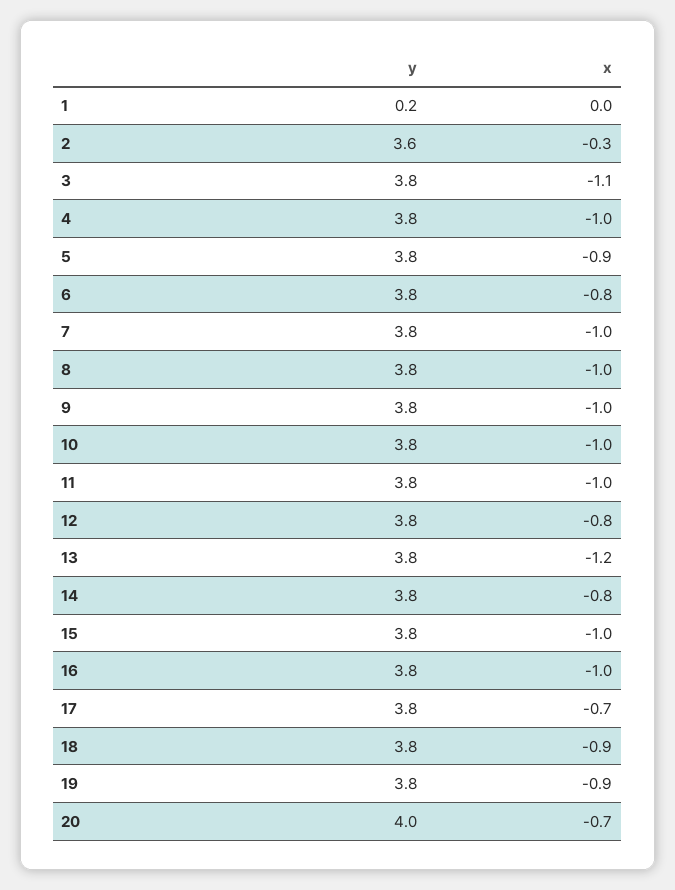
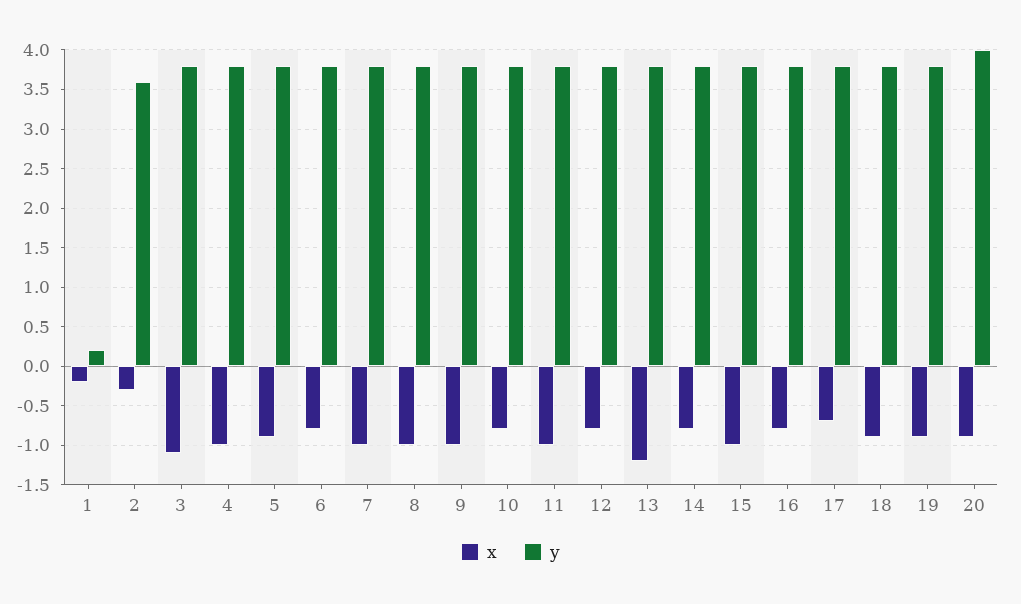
x, 1: 0 -> -0.2
x, 10: -1 -> -0.8
x, 16: -1 -> -0.8
x, 20: -0.7 -> -0.9

